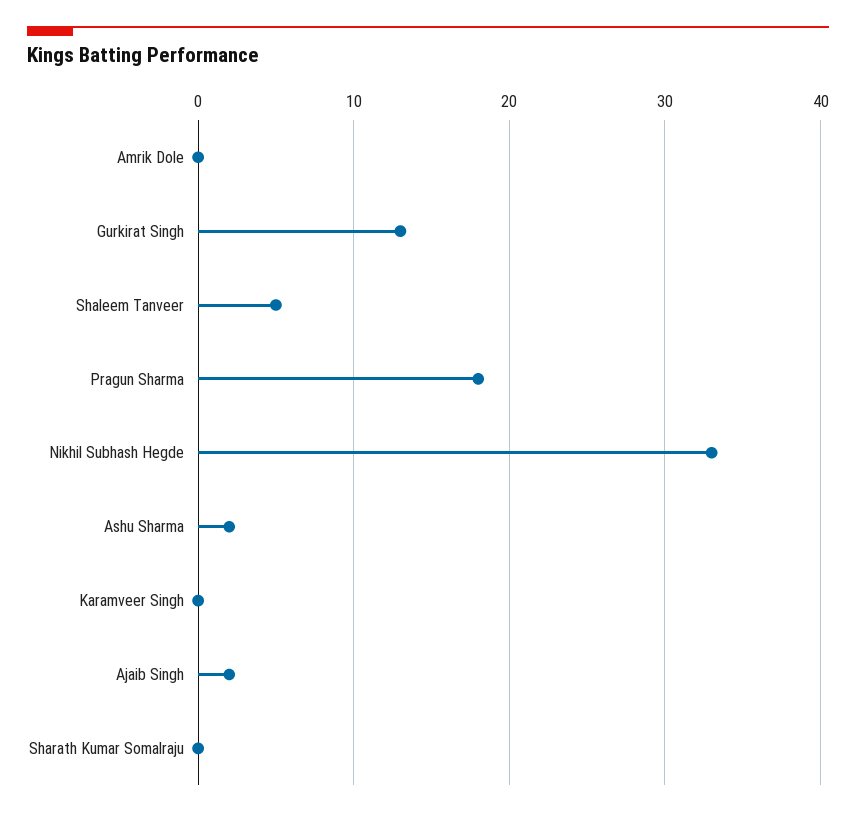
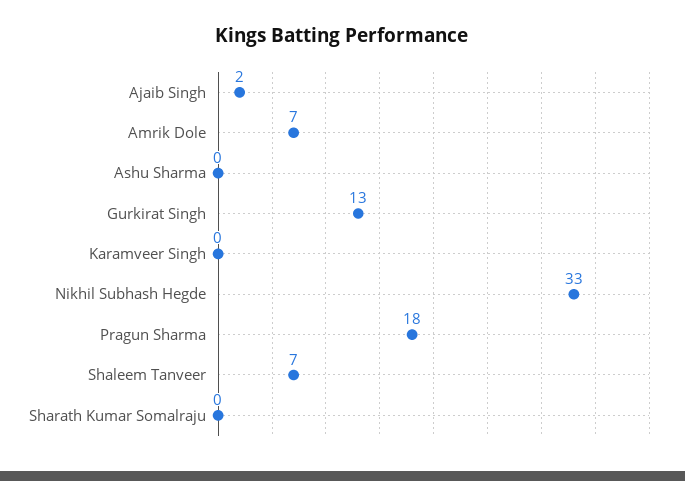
Amrik Dole: 0 -> 7
Shaleem Tanveer: 5 -> 7
Ashu Sharma: 2 -> 0

